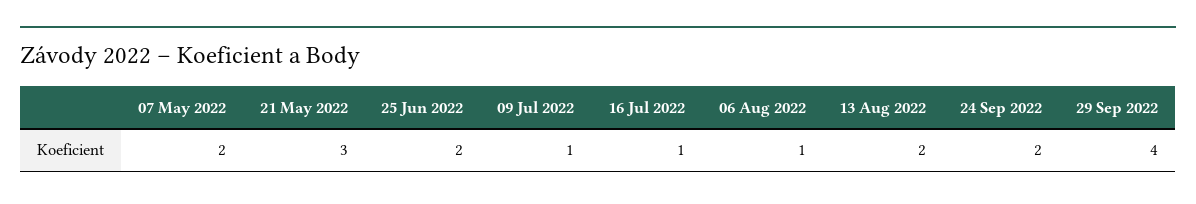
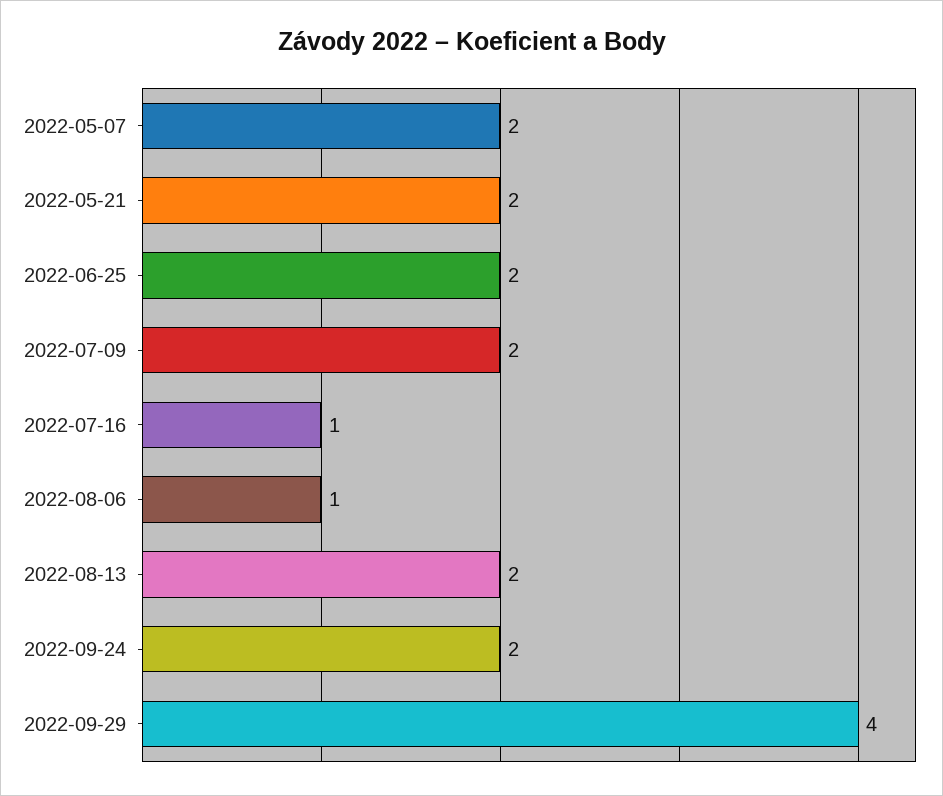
21 May 2022: 3 -> 2
09 Jul 2022: 1 -> 2

